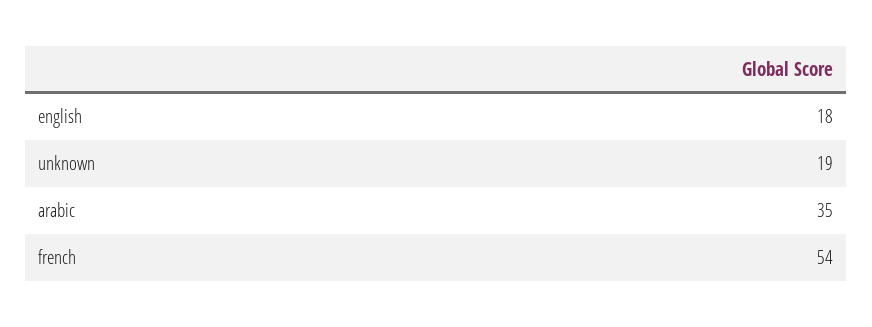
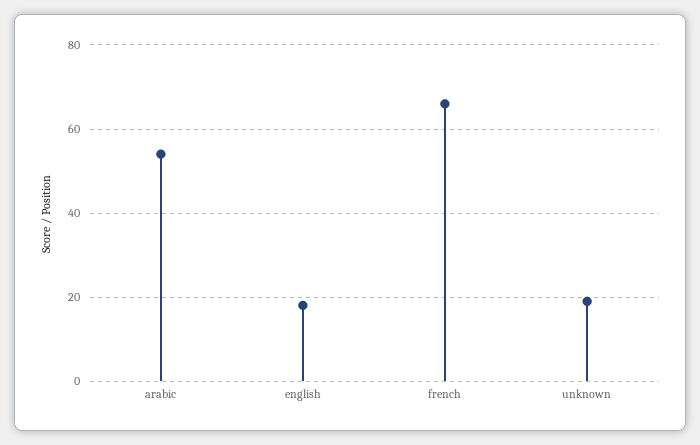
arabic: 35 -> 55
french: 54 -> 65

